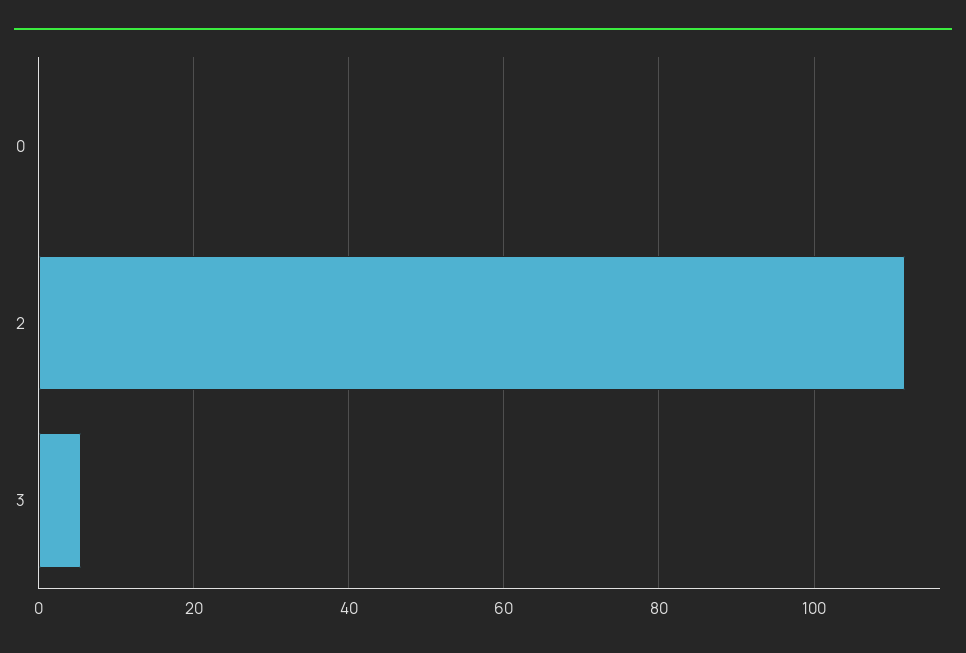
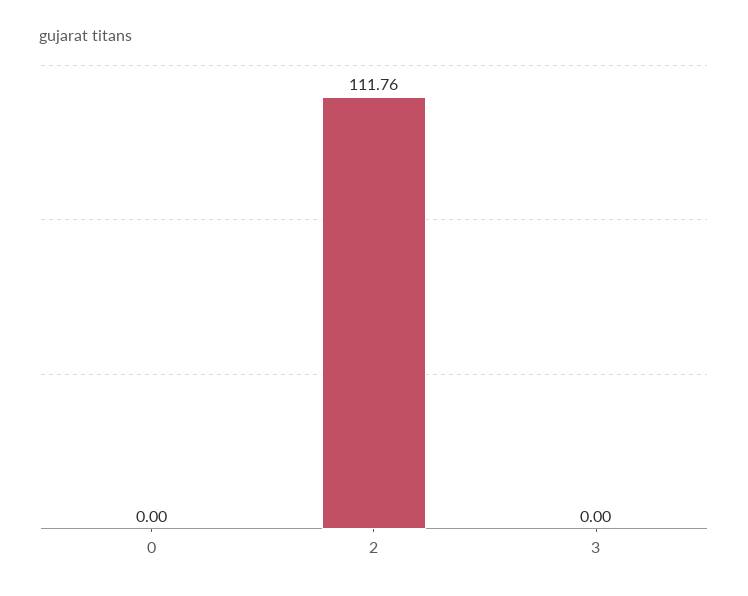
3: 6 -> 0

